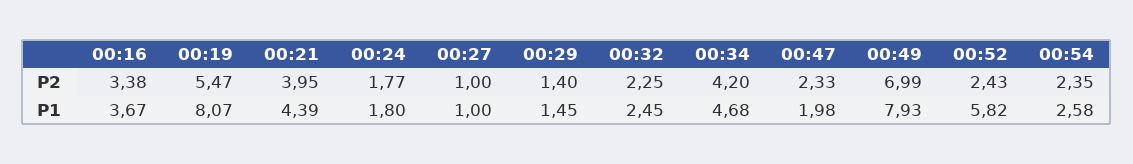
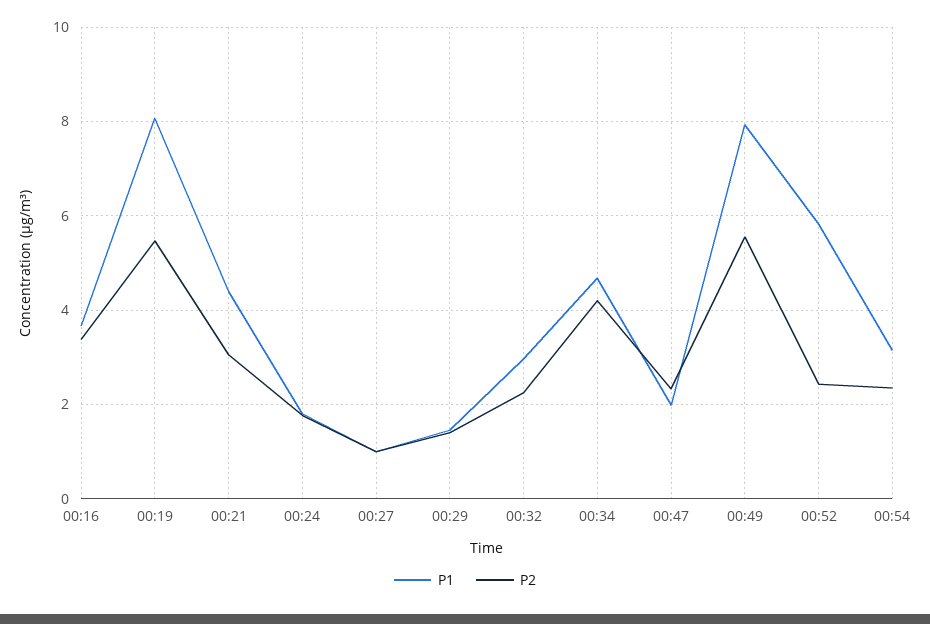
P2, 00:21: 3.95 -> 3
P2, 00:49: 6.99 -> 5.6
P1, 00:32: 2.45 -> 3
P1, 00:54: 2.58 -> 3.2

